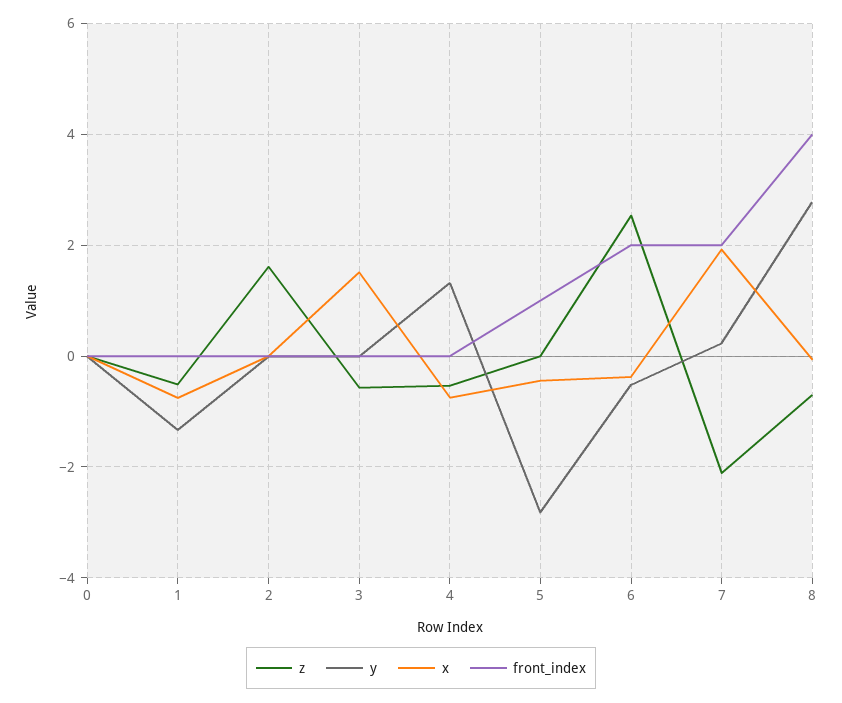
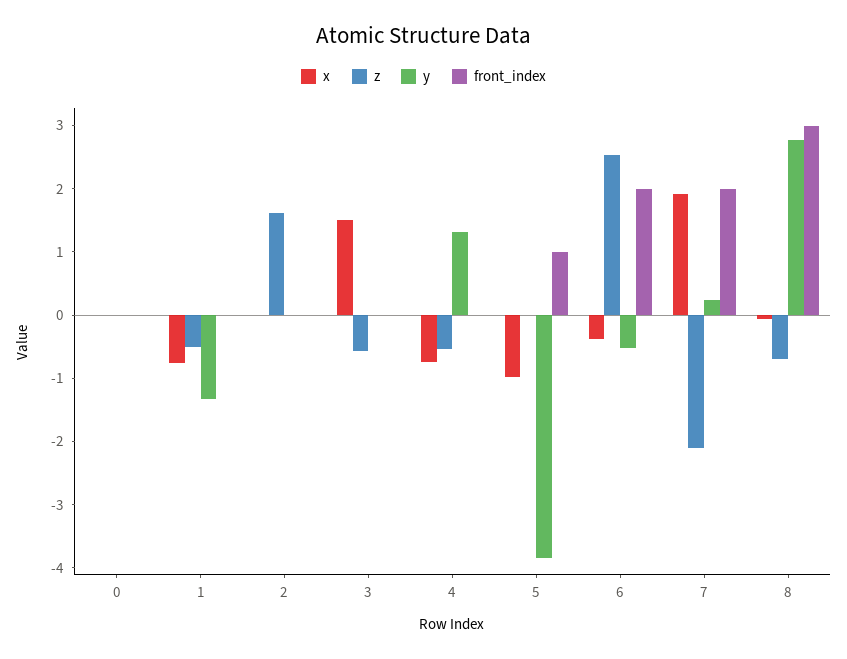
y, 5: -2.8 -> -3.8
x, 5: -0.4 -> -1
front_index, 8: 4 -> 3

